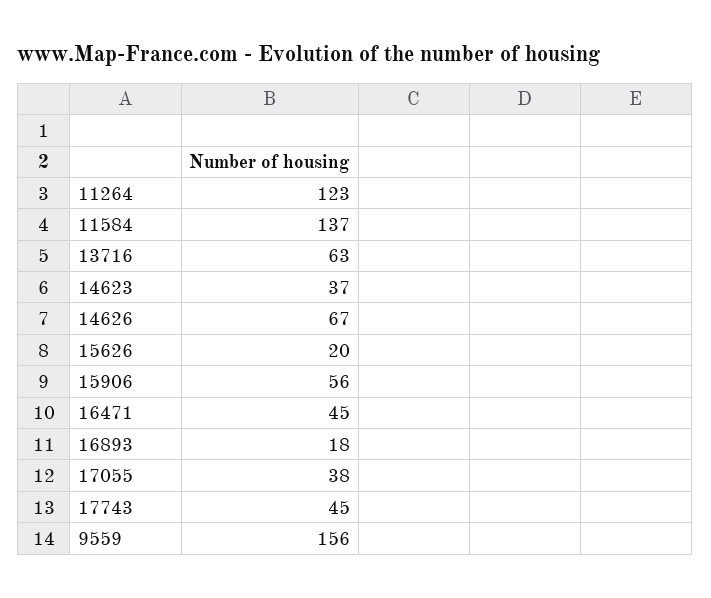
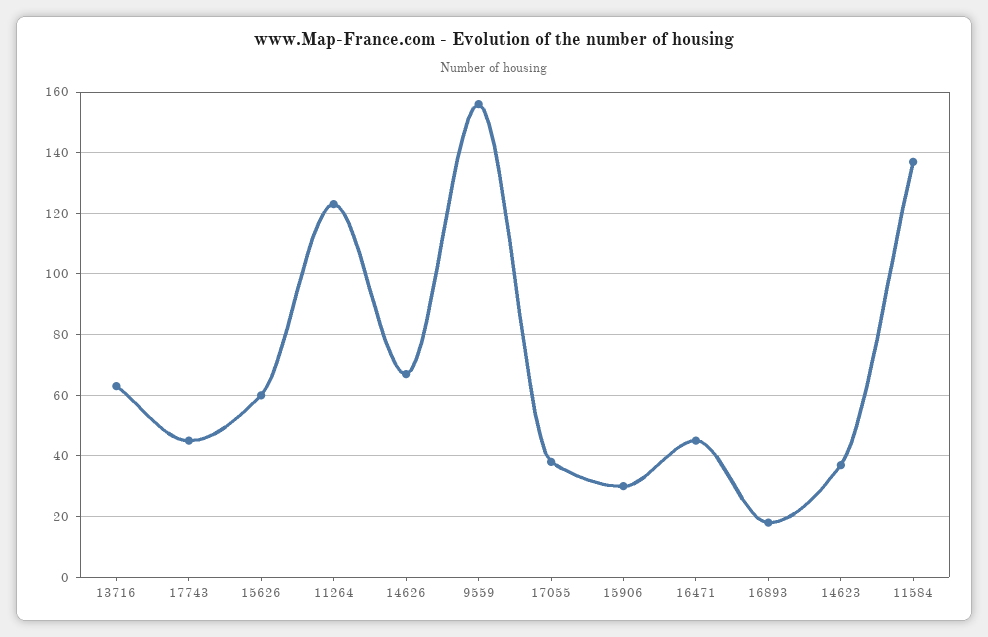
15626: 20 -> 60
15906: 56 -> 30

